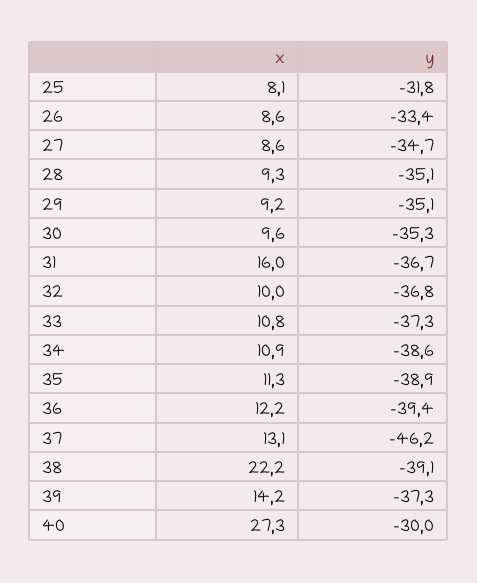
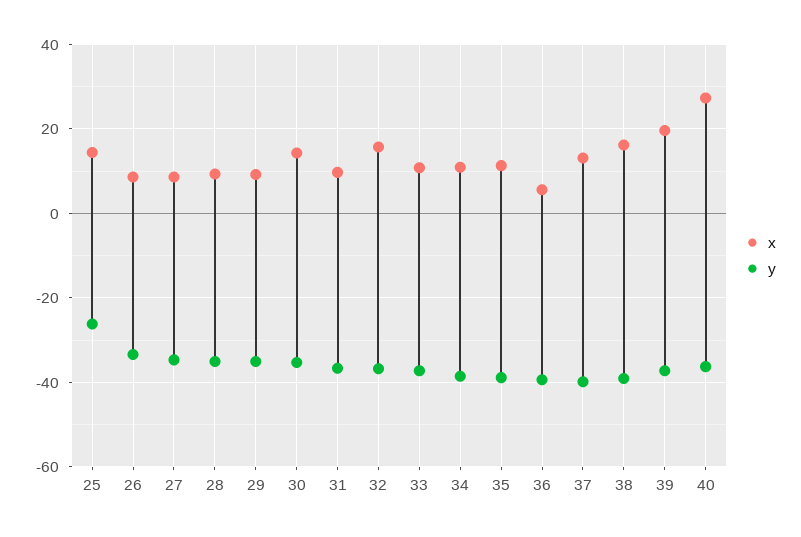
x, 25: 8.1 -> 14
y, 25: -31.8 -> -26
x, 30: 9.6 -> 14
x, 31: 16 -> 10
x, 32: 10 -> 16
x, 36: 12.2 -> 6
y, 37: -46.2 -> -40
x, 38: 22.2 -> 16
x, 39: 14.2 -> 20
y, 40: -30 -> -36

